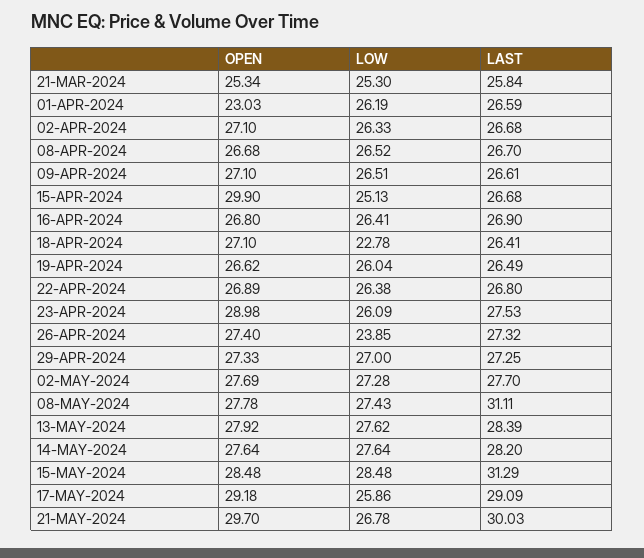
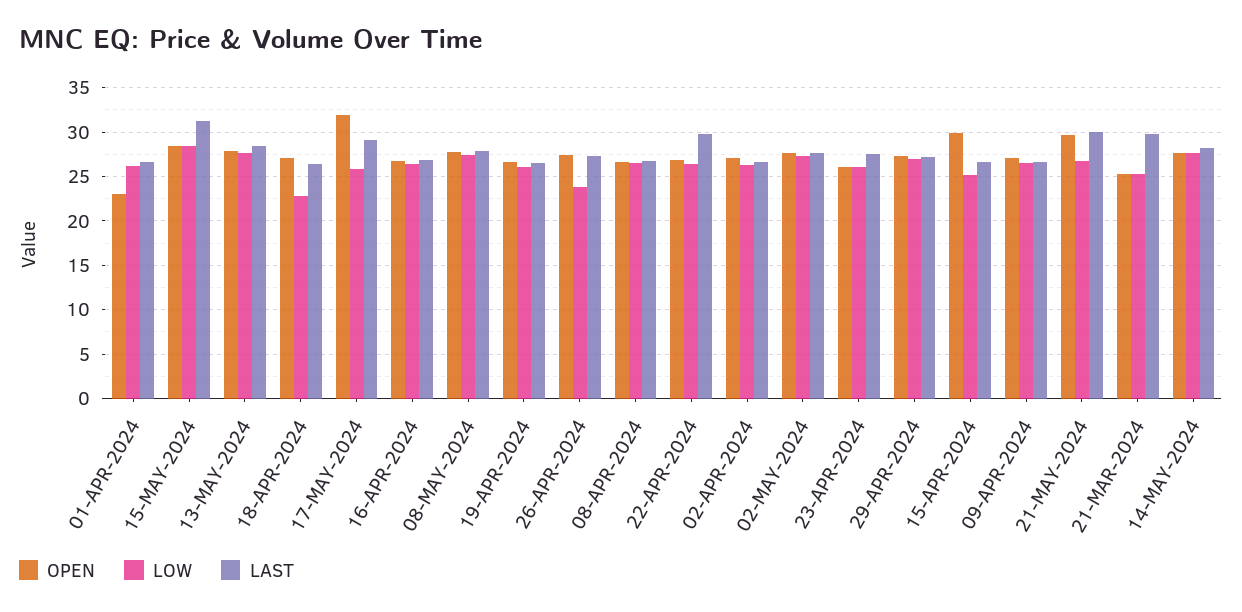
LAST, 21-MAR-2024: 25.84 -> 30
LAST, 22-APR-2024: 26.8 -> 30
OPEN, 23-APR-2024: 28.98 -> 26
LAST, 08-MAY-2024: 31.11 -> 28
OPEN, 17-MAY-2024: 29.18 -> 32

